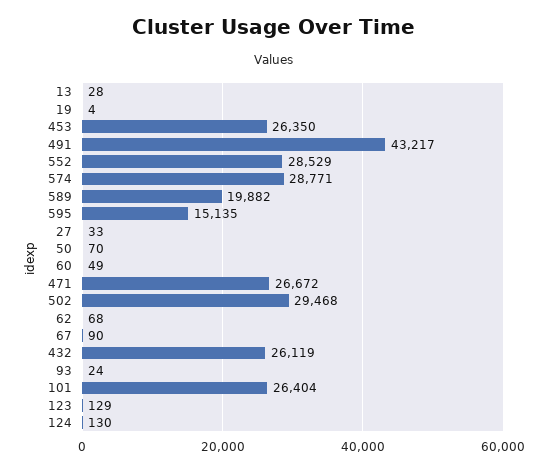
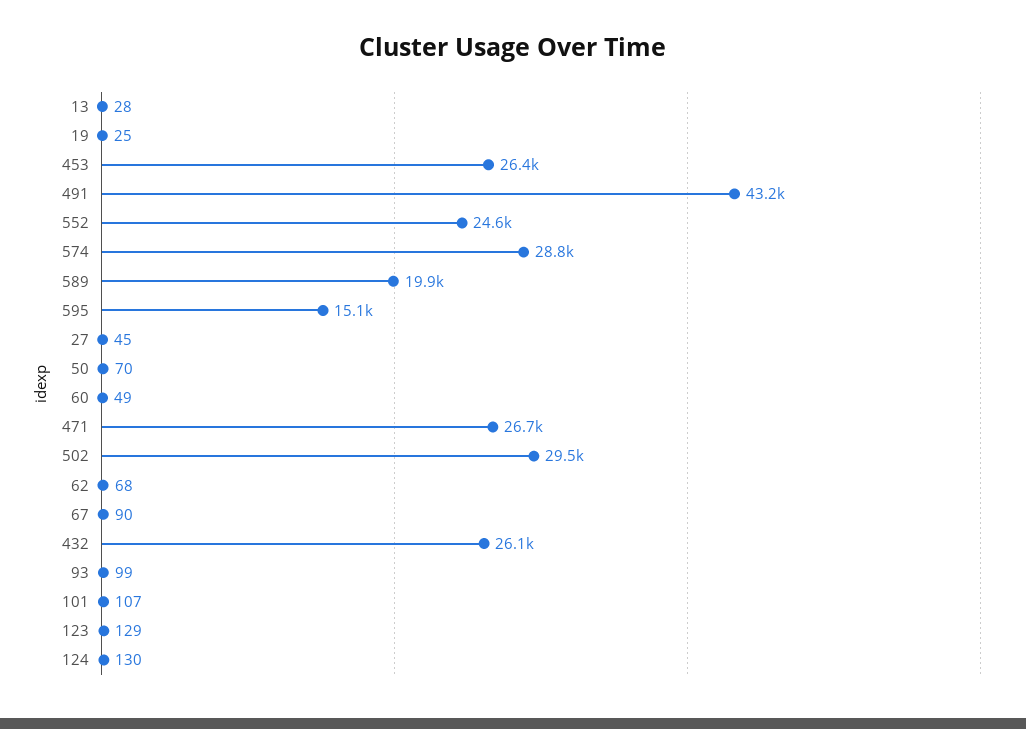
19: 4 -> 25
552: 28529 -> 24600
27: 33 -> 45
93: 24 -> 99
101: 26404 -> 107

